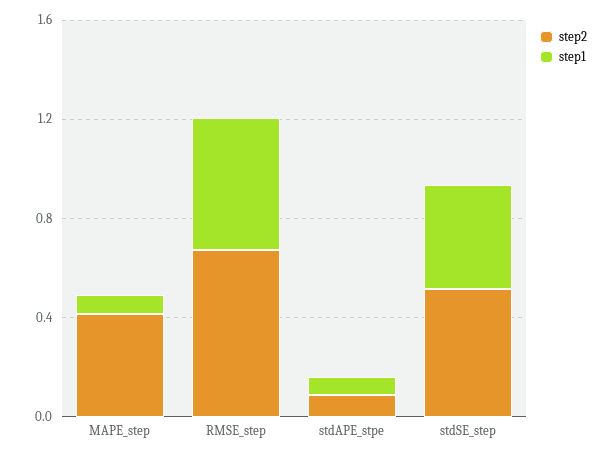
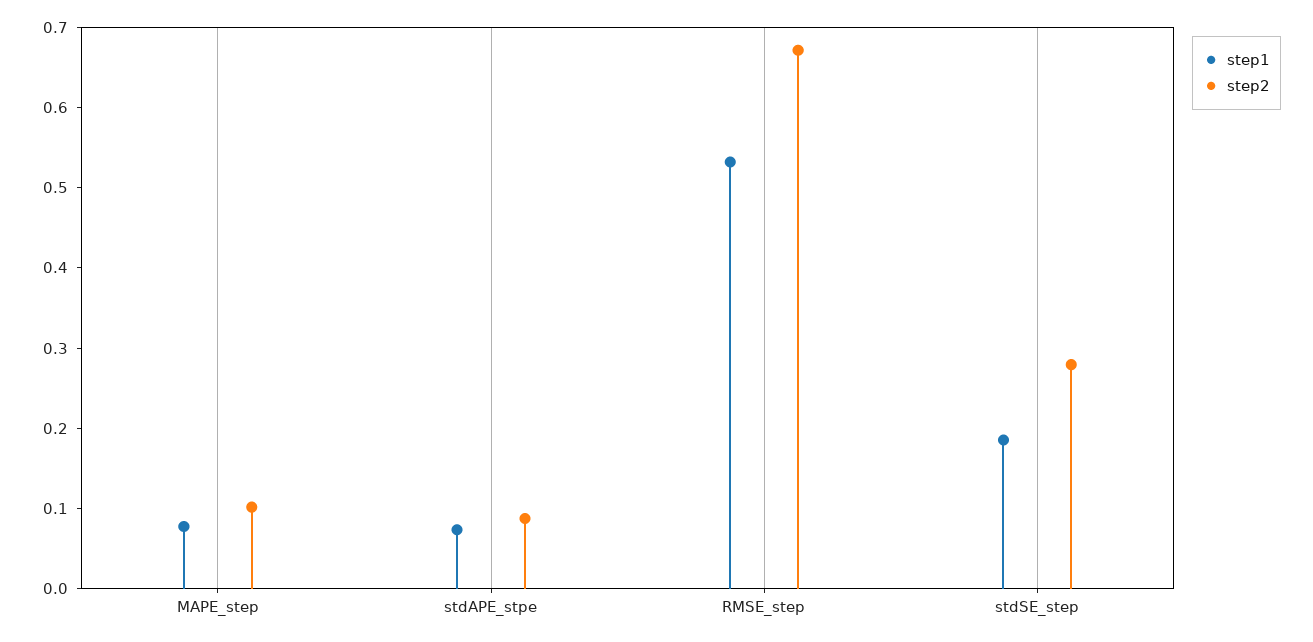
step2, MAPE_step: 0.4 -> 0.1
step2, stdSE_step: 0.5 -> 0.28
step1, stdSE_step: 0.4 -> 0.18

